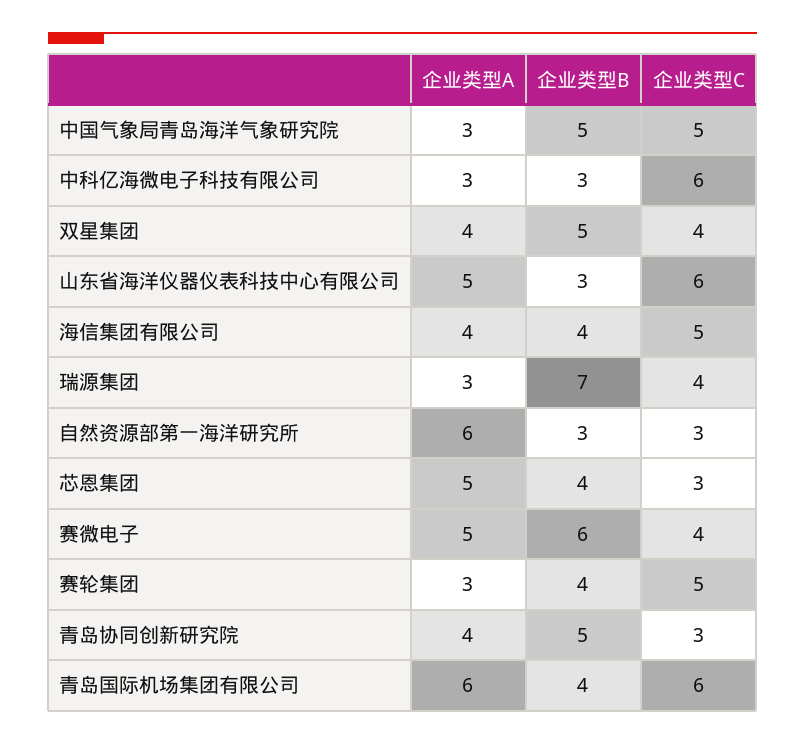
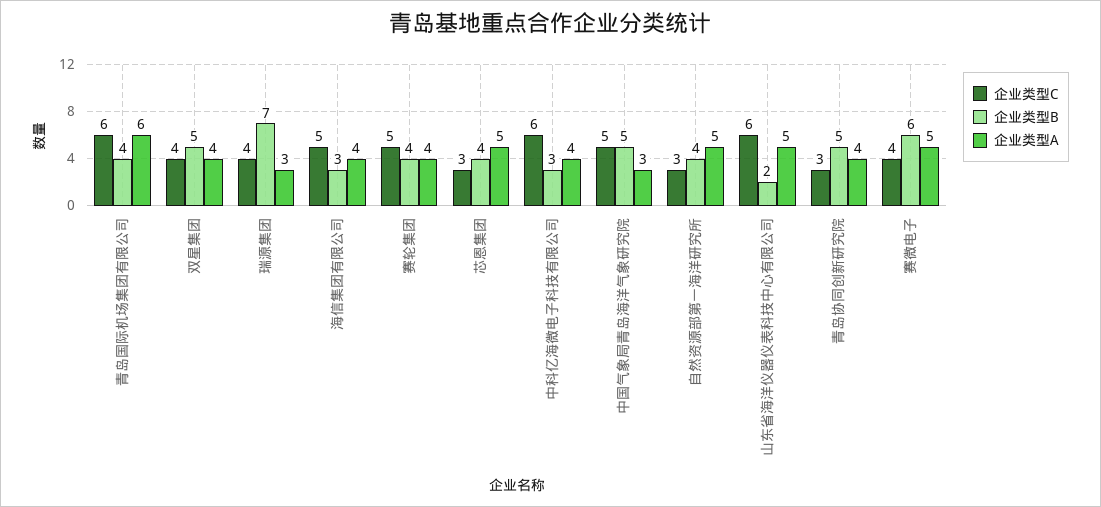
企业类型A, 中科亿海微电子科技有限公司: 3 -> 4
企业类型B, 山东省海洋仪器仪表科技中心有限公司: 3 -> 2
企业类型B, 海信集团有限公司: 4 -> 3
企业类型A, 自然资源部第一海洋研究所: 6 -> 5
企业类型B, 自然资源部第一海洋研究所: 3 -> 4
企业类型A, 赛轮集团: 3 -> 4

